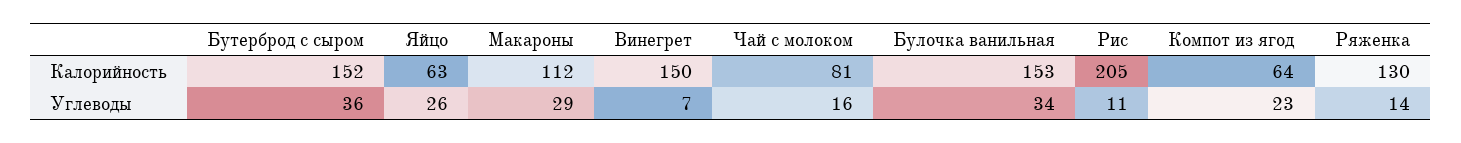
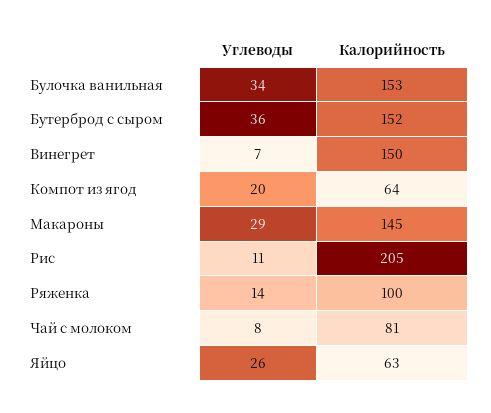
Макароны, Калорийность: 112 -> 145
Ряженка, Калорийность: 130 -> 100
Чай с молоком, Углеводы: 16 -> 8
Компот из ягод, Углеводы: 23 -> 20

